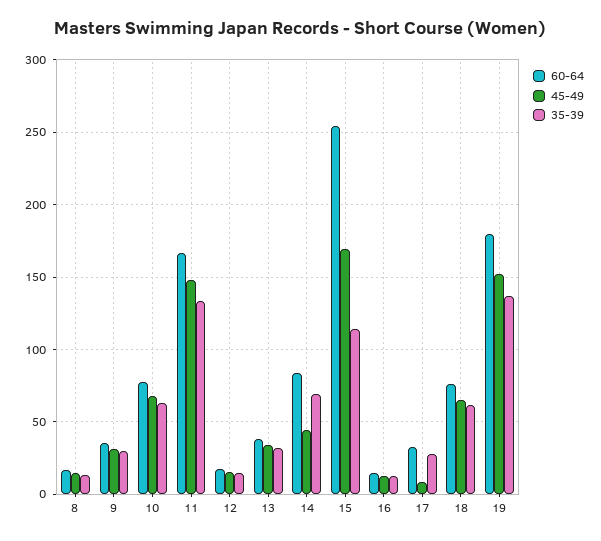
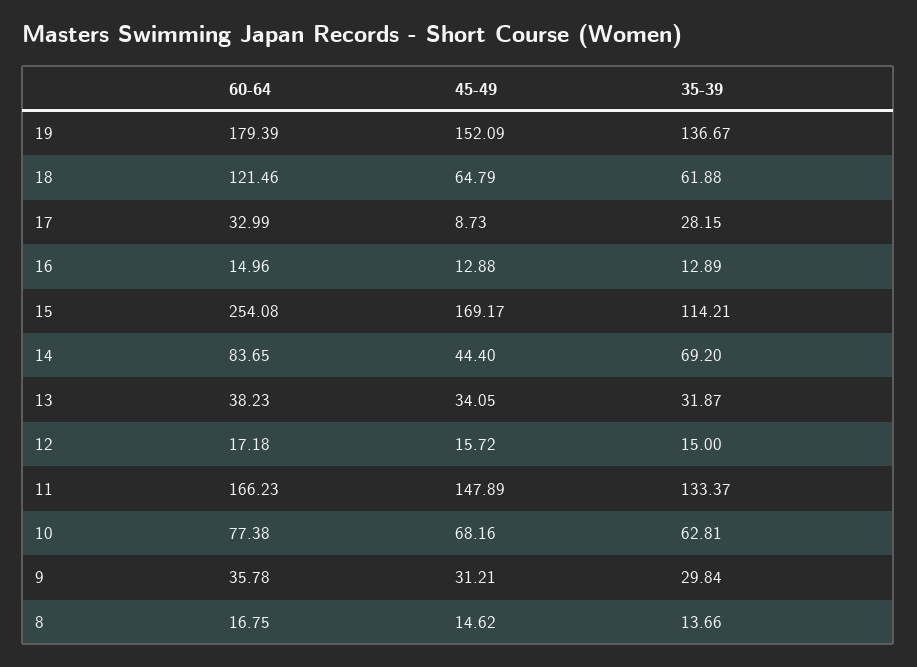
60-64, 18: 75 -> 121.46

